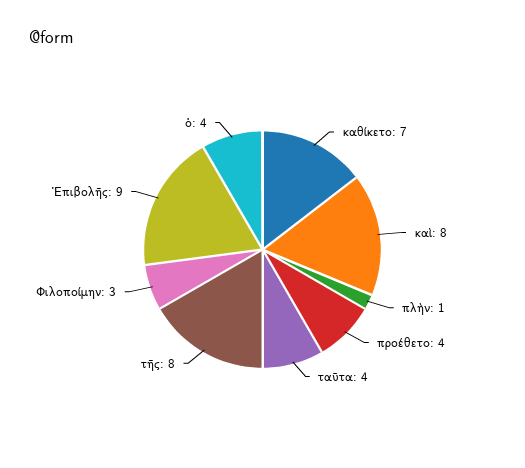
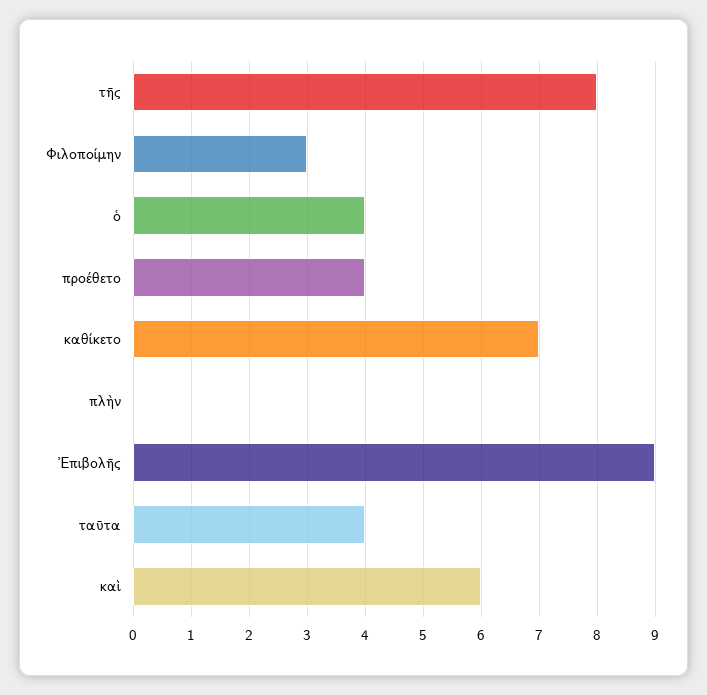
καὶ: 8 -> 6
πλὴν: 1 -> 0

